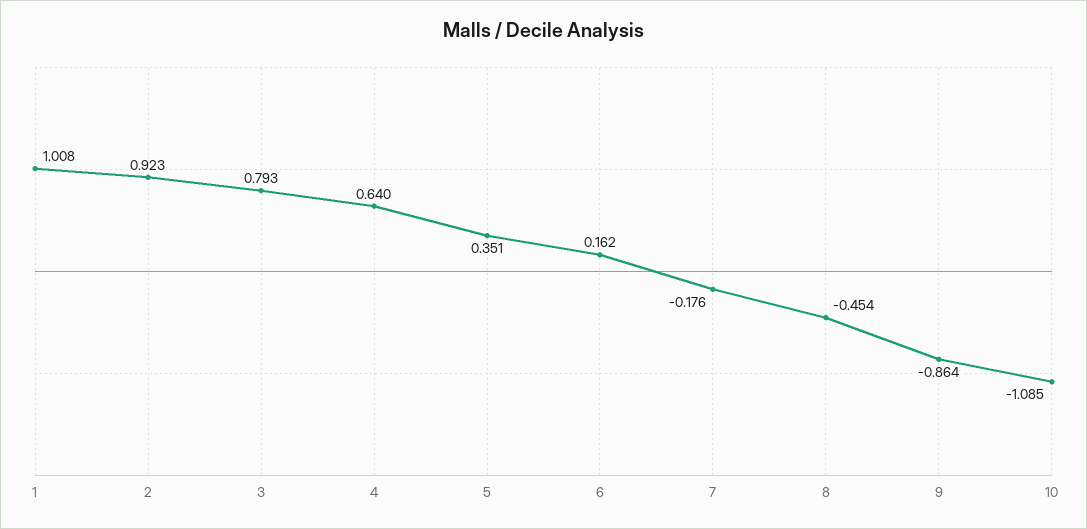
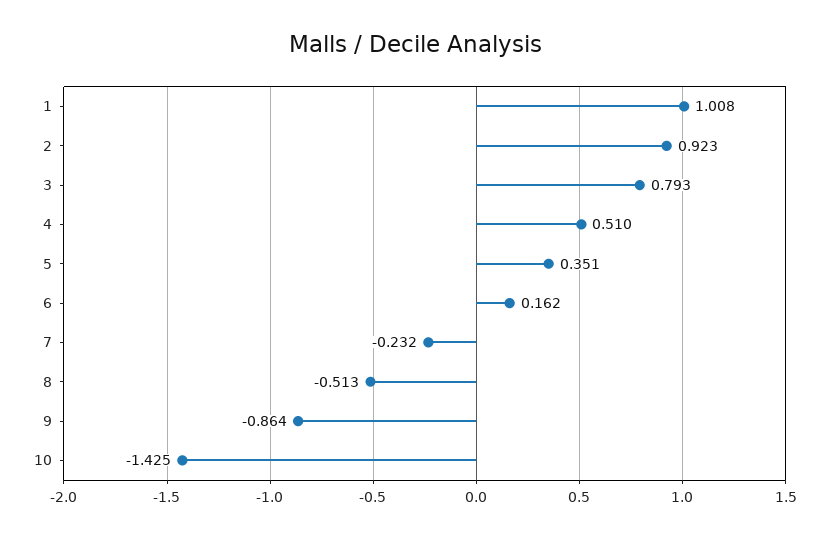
4: 0.64 -> 0.51
7: -0.176 -> -0.232
8: -0.454 -> -0.513
10: -1.085 -> -1.425

